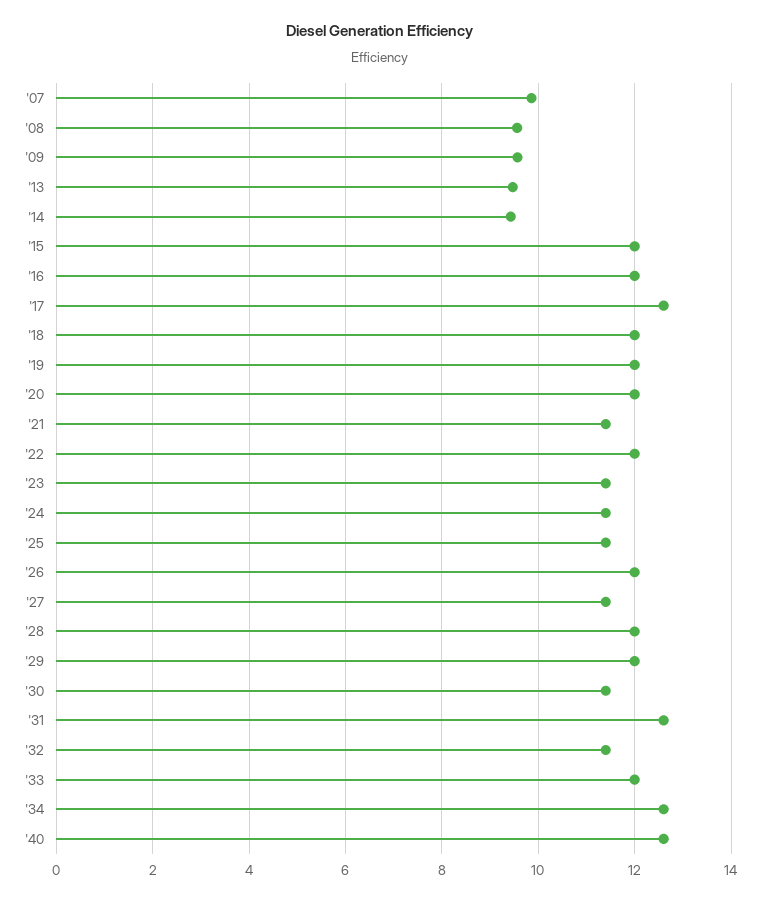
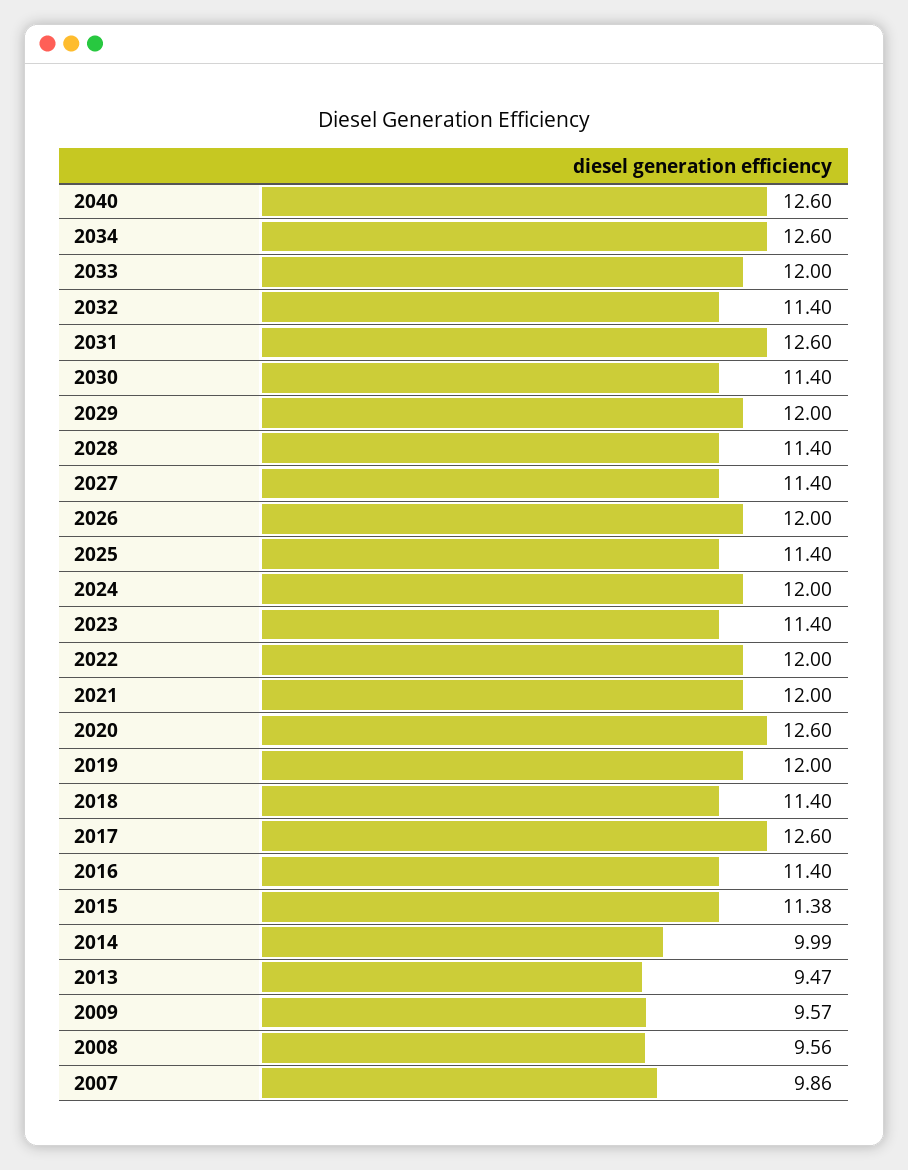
'14: 9.4 -> 9.99
'15: 12 -> 11.38
'16: 12 -> 11.4
'18: 12 -> 11.4
'20: 12 -> 12.6
'21: 11.4 -> 12
'24: 11.4 -> 12
'28: 12 -> 11.4

